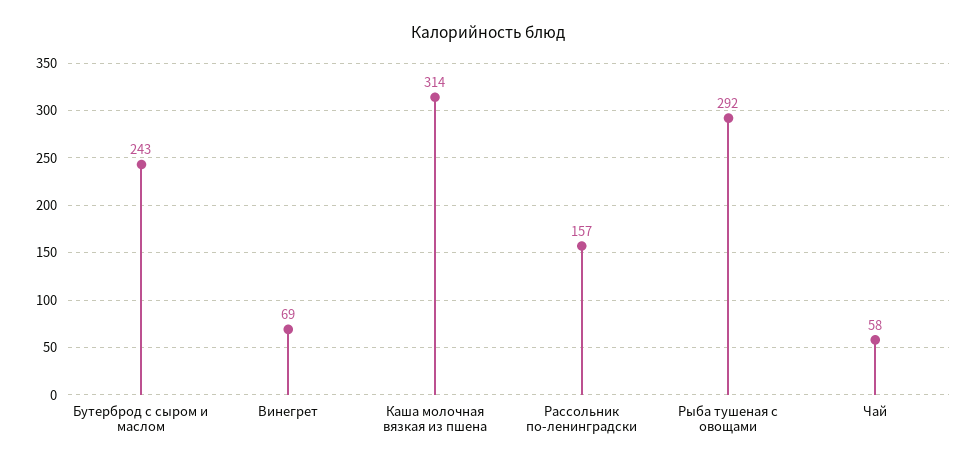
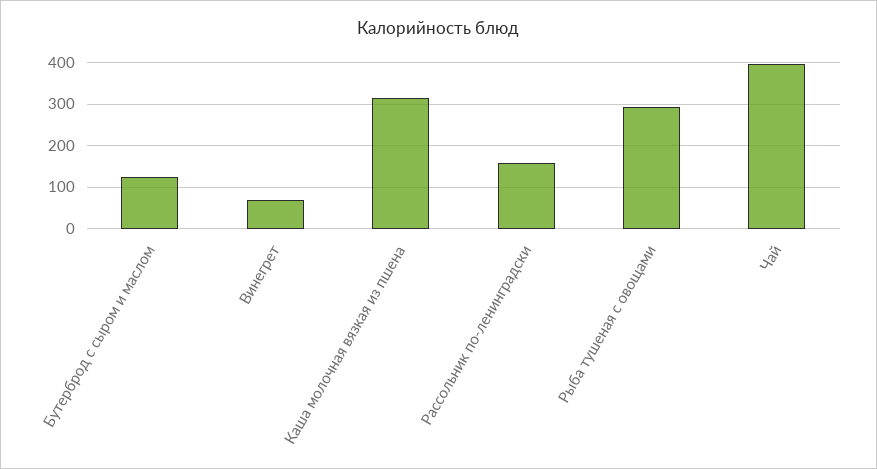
Бутерброд с сыром и маслом: 243 -> 120
Чай: 58 -> 400

